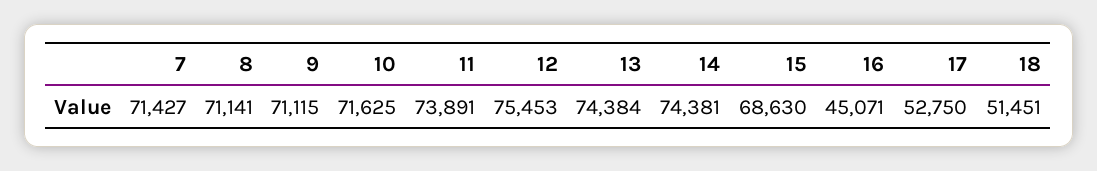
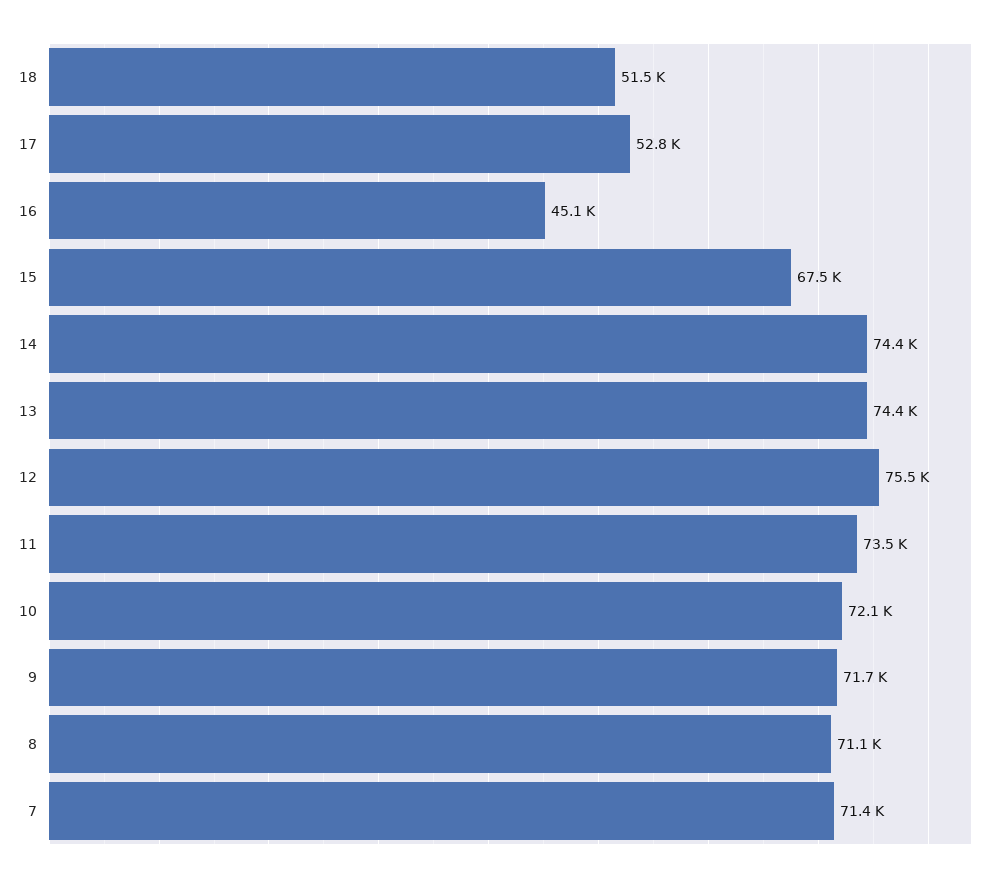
9: 71115 -> 71700
10: 71625 -> 72100
11: 73891 -> 73500
15: 68630 -> 67500

